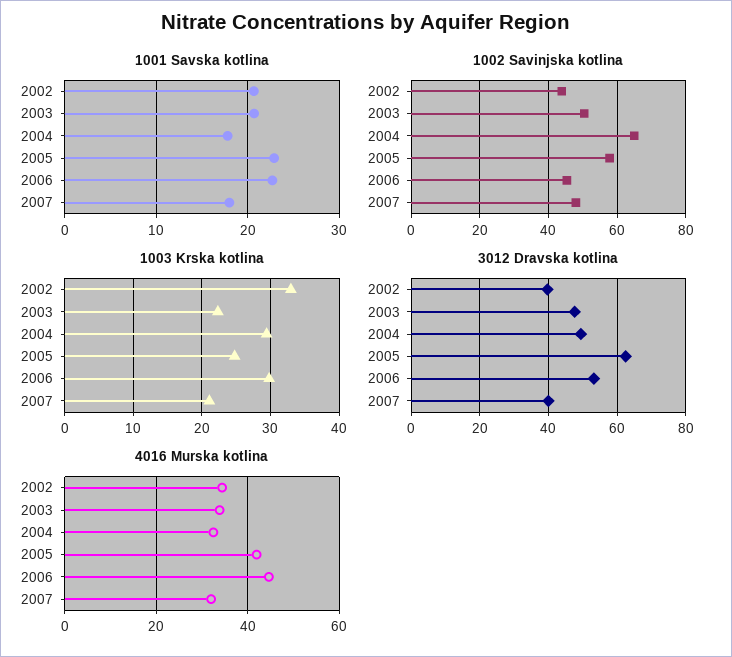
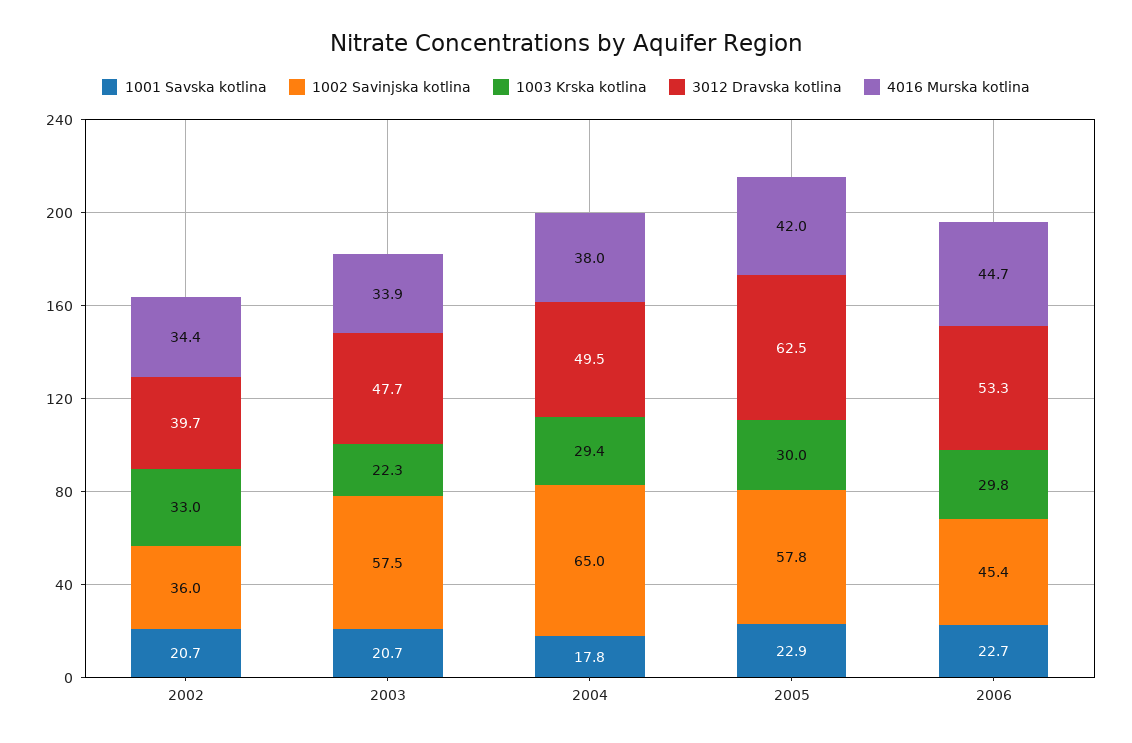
1001 Savska kotlina, 2007: 18 -> none
1002 Savinjska kotlina, 2002: 44 -> 36
1002 Savinjska kotlina, 2003: 50 -> 57.5
1002 Savinjska kotlina, 2007: 48 -> none
1003 Krska kotlina, 2005: 25 -> 30
1003 Krska kotlina, 2007: 21 -> none
3012 Dravska kotlina, 2007: 40 -> none
4016 Murska kotlina, 2004: 32 -> 38
4016 Murska kotlina, 2007: 32 -> none

